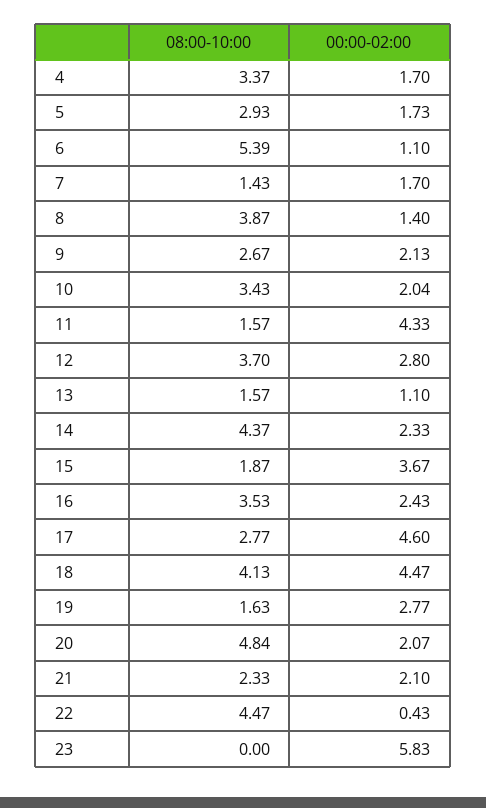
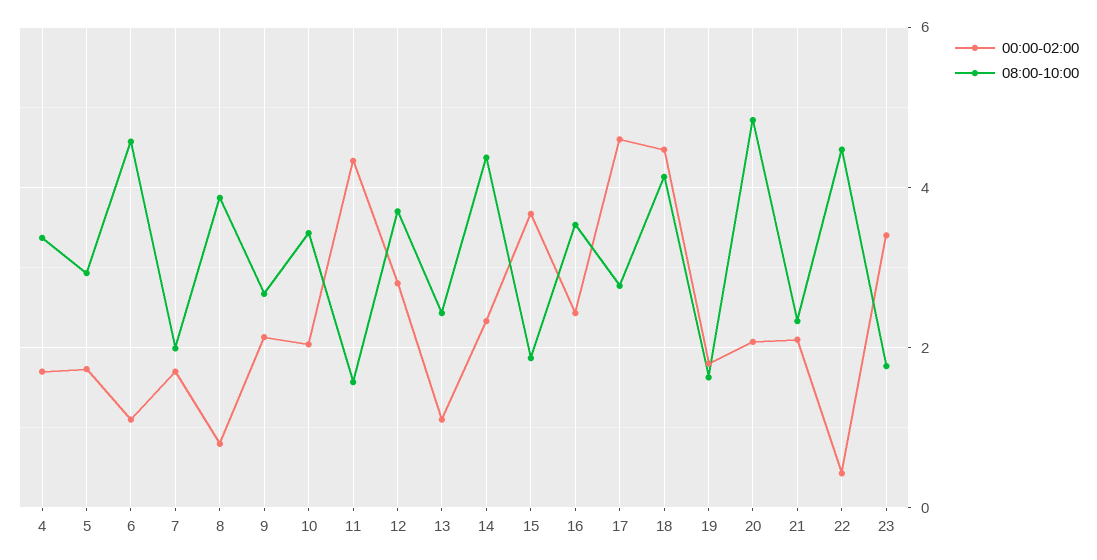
08:00-10:00, 6: 5.39 -> 4.6
08:00-10:00, 7: 1.43 -> 2
00:00-02:00, 8: 1.4 -> 0.8
08:00-10:00, 13: 1.57 -> 2.4
00:00-02:00, 19: 2.77 -> 1.8
08:00-10:00, 23: 0 -> 1.8
00:00-02:00, 23: 5.83 -> 3.4

